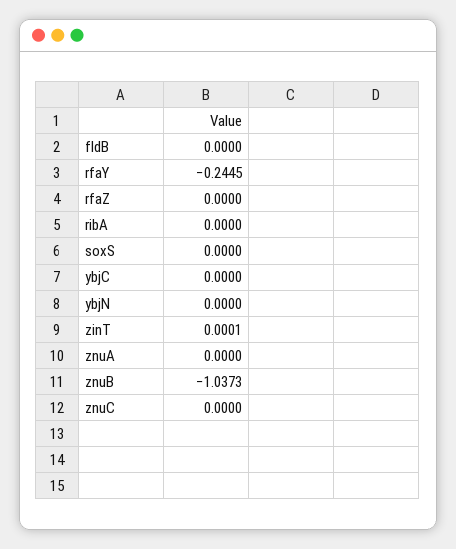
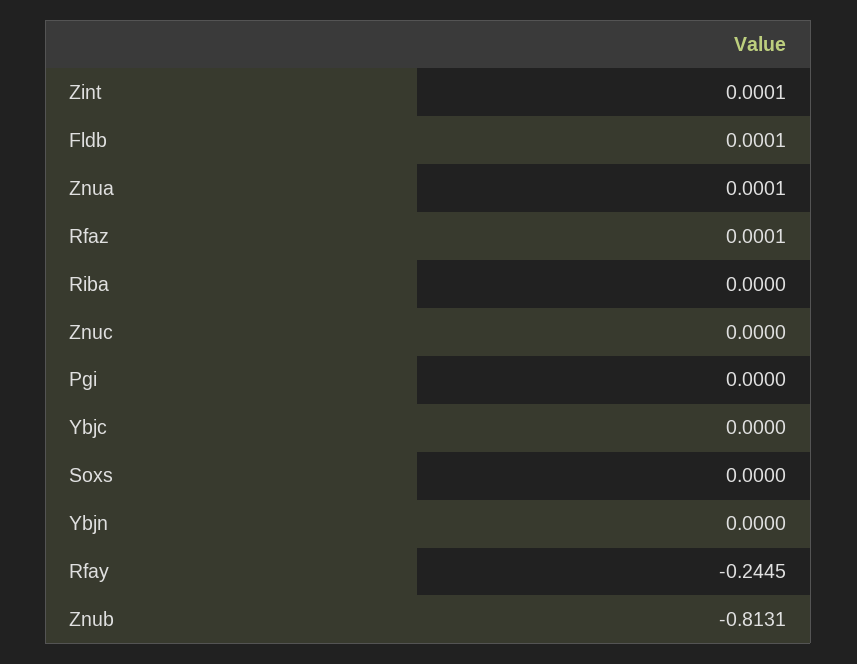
fldB: 0 -> 0.0001
rfaZ: 0 -> 0.0001
znuA: 0 -> 0.0001
znuB: -1.0373 -> -0.8131
Pgi: none -> 0

